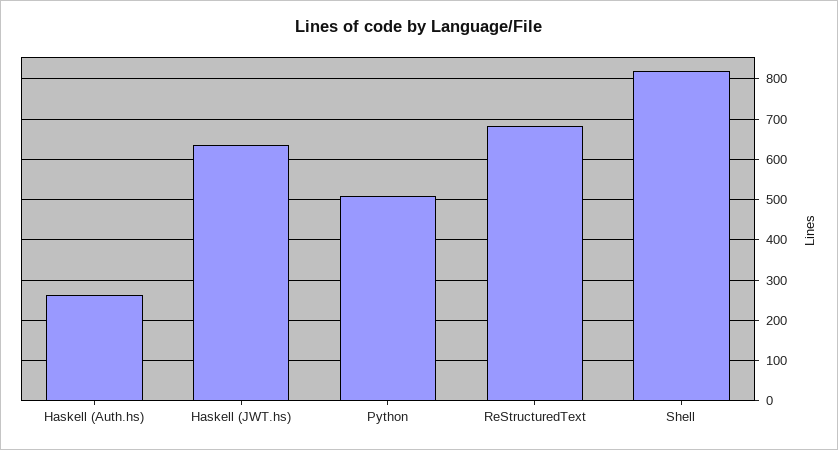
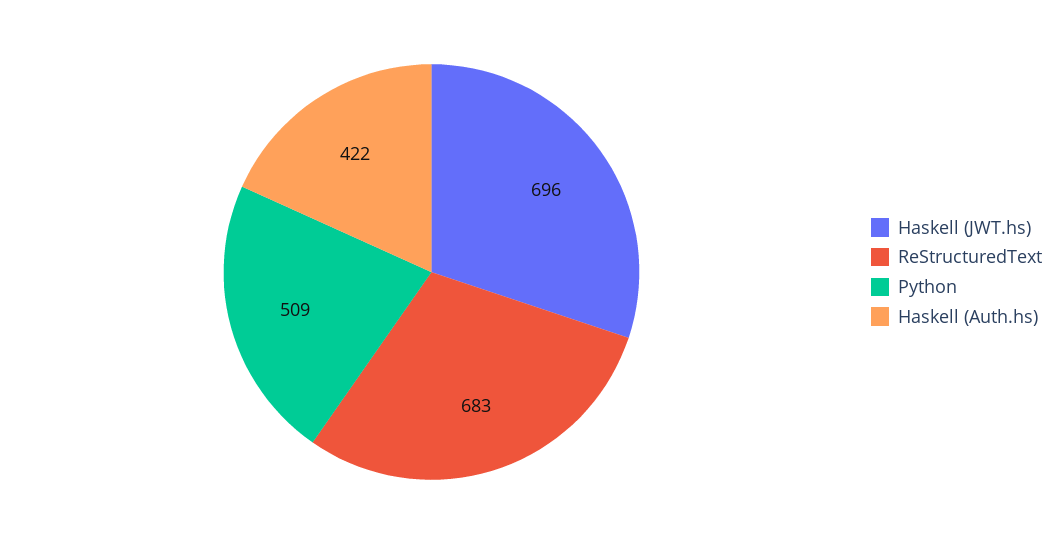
Haskell (Auth.hs): 260 -> 422
Haskell (JWT.hs): 640 -> 696
Shell: 820 -> none

